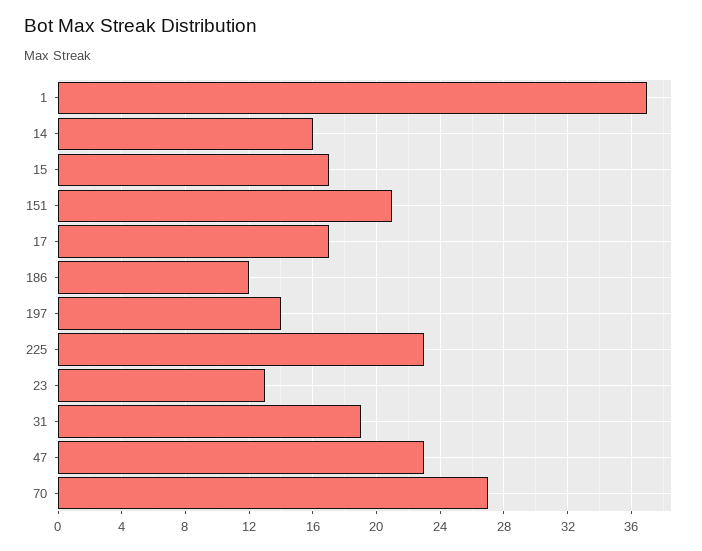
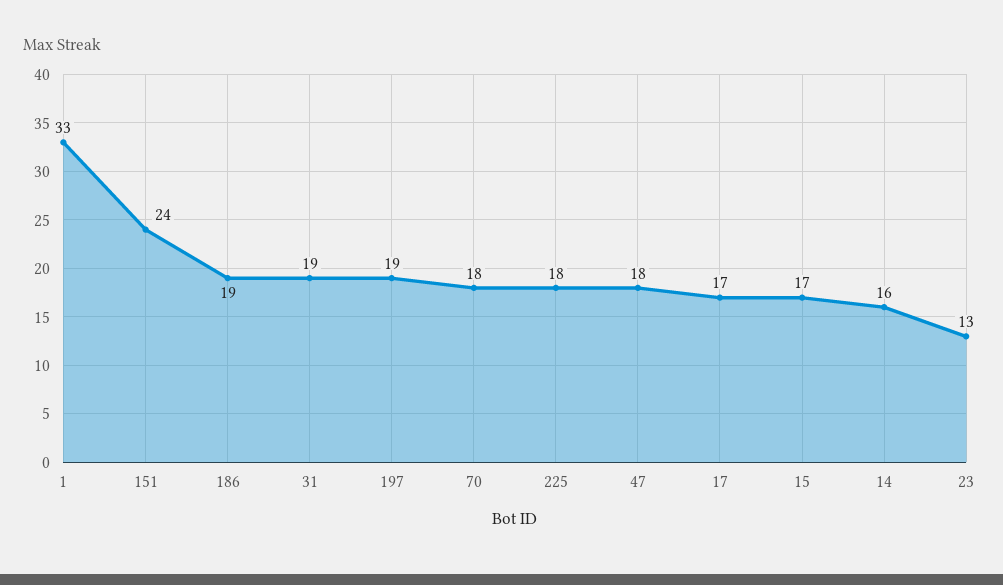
1: 37 -> 33
151: 21 -> 24
186: 12 -> 19
197: 14 -> 19
225: 23 -> 18
47: 23 -> 18
70: 27 -> 18

